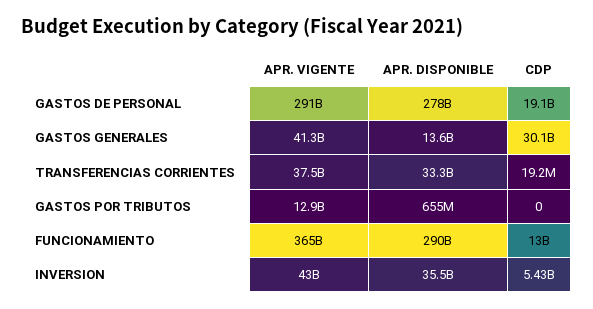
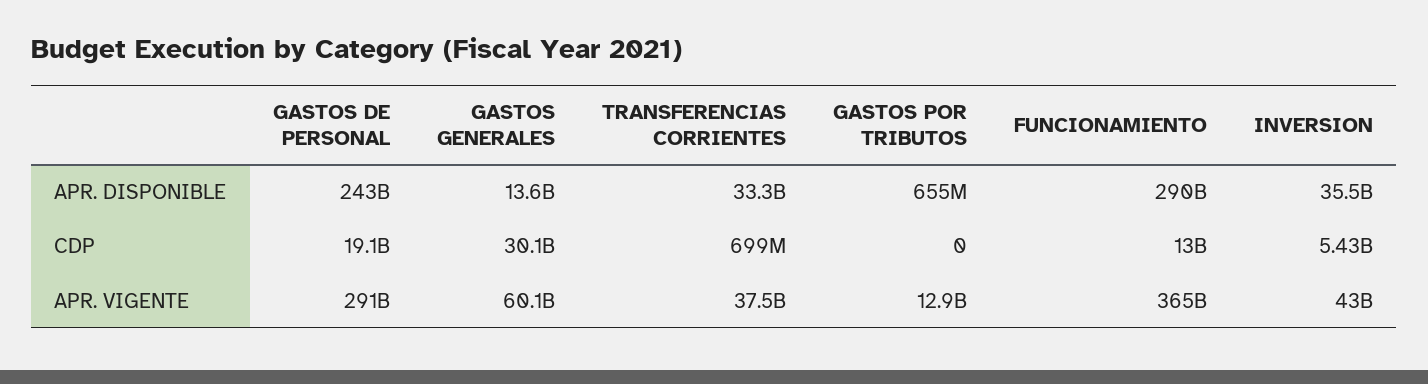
APR. DISPONIBLE, GASTOS DE PERSONAL: 278000000000 -> 243000000000
APR. VIGENTE, GASTOS GENERALES: 41300000000 -> 60100000000
CDP, TRANSFERENCIAS CORRIENTES: 19200000 -> 699000000

